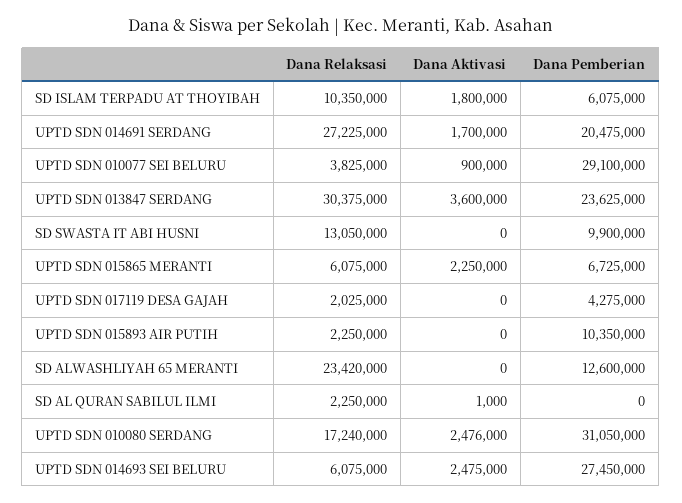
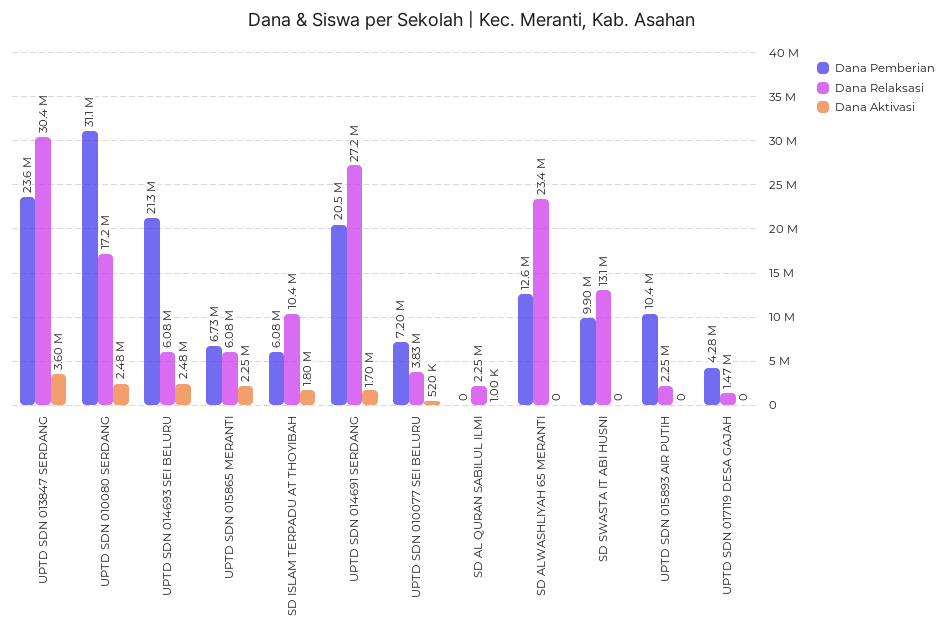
Dana Aktivasi, UPTD SDN 010077 SEI BELURU: 900000 -> 520000
Dana Pemberian, UPTD SDN 010077 SEI BELURU: 29100000 -> 7200000
Dana Relaksasi, UPTD SDN 017119 DESA GAJAH: 2025000 -> 1470000
Dana Pemberian, UPTD SDN 014693 SEI BELURU: 27450000 -> 21300000

